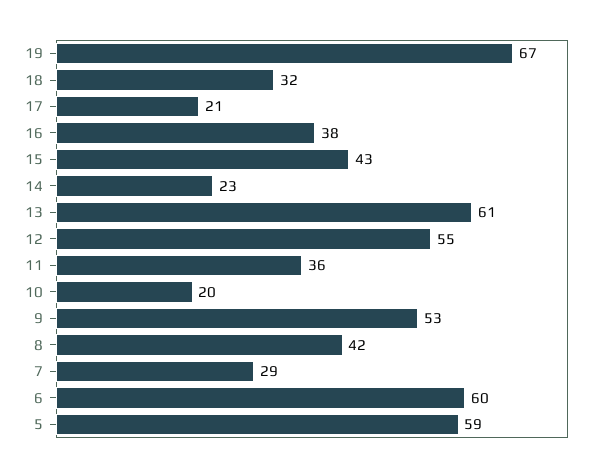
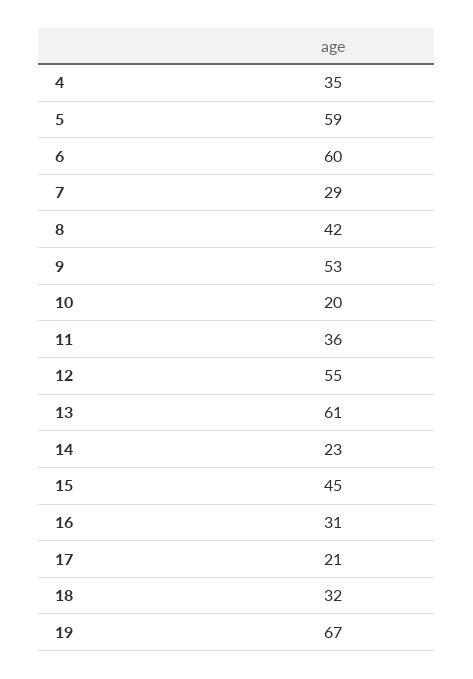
16: 38 -> 31
15: 43 -> 45
4: none -> 35

